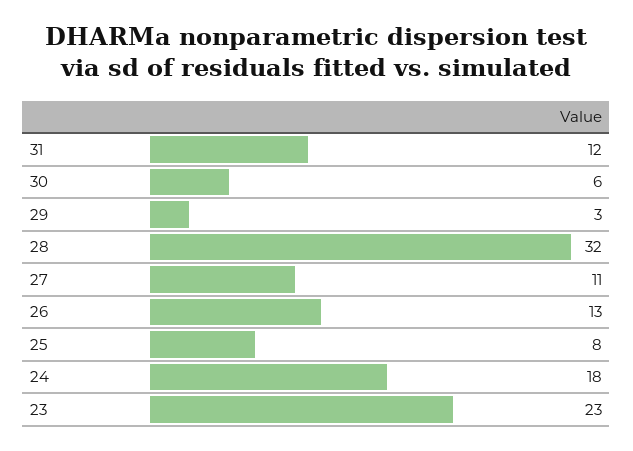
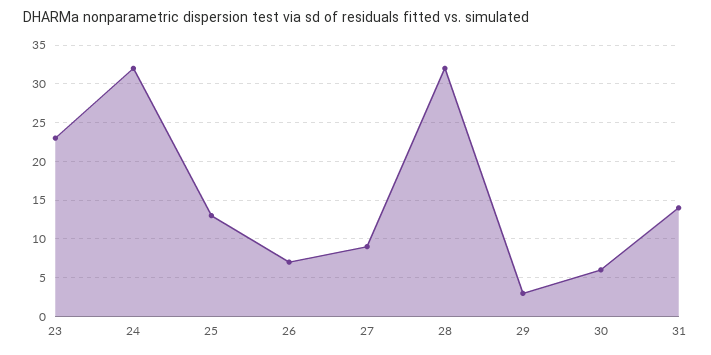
31: 12 -> 14
27: 11 -> 9
26: 13 -> 7
25: 8 -> 13
24: 18 -> 32

